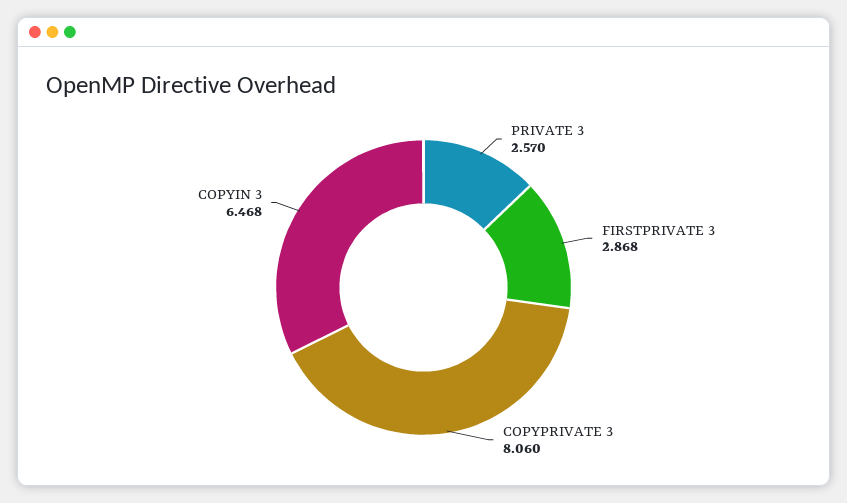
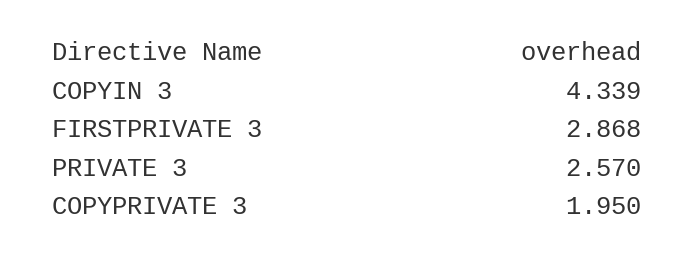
COPYPRIVATE 3: 8.06 -> 1.95
COPYIN 3: 6.468 -> 4.339

